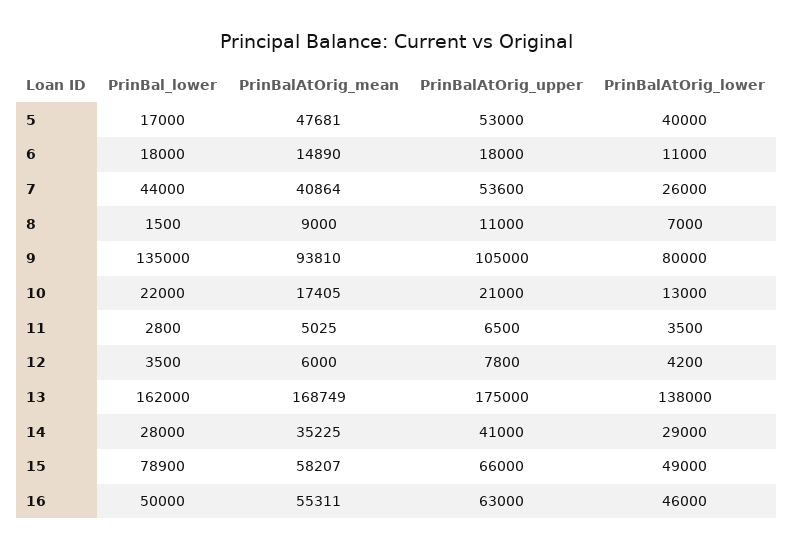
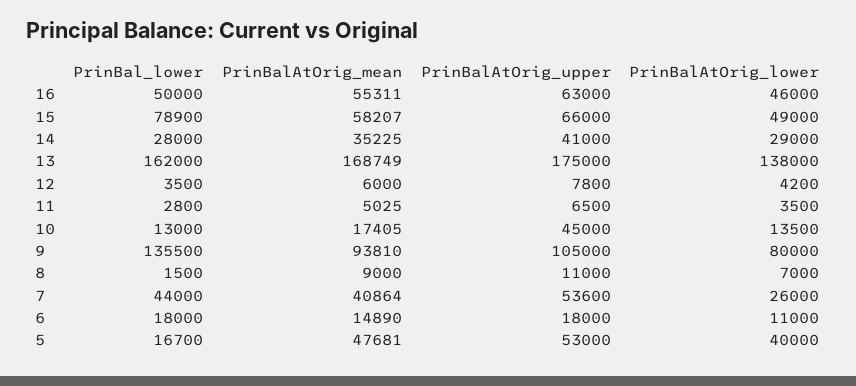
PrinBal_lower, 5: 17000 -> 16700
PrinBal_lower, 9: 135000 -> 135500
PrinBal_lower, 10: 22000 -> 13000
PrinBalAtOrig_upper, 10: 21000 -> 45000
PrinBalAtOrig_lower, 10: 13000 -> 13500

